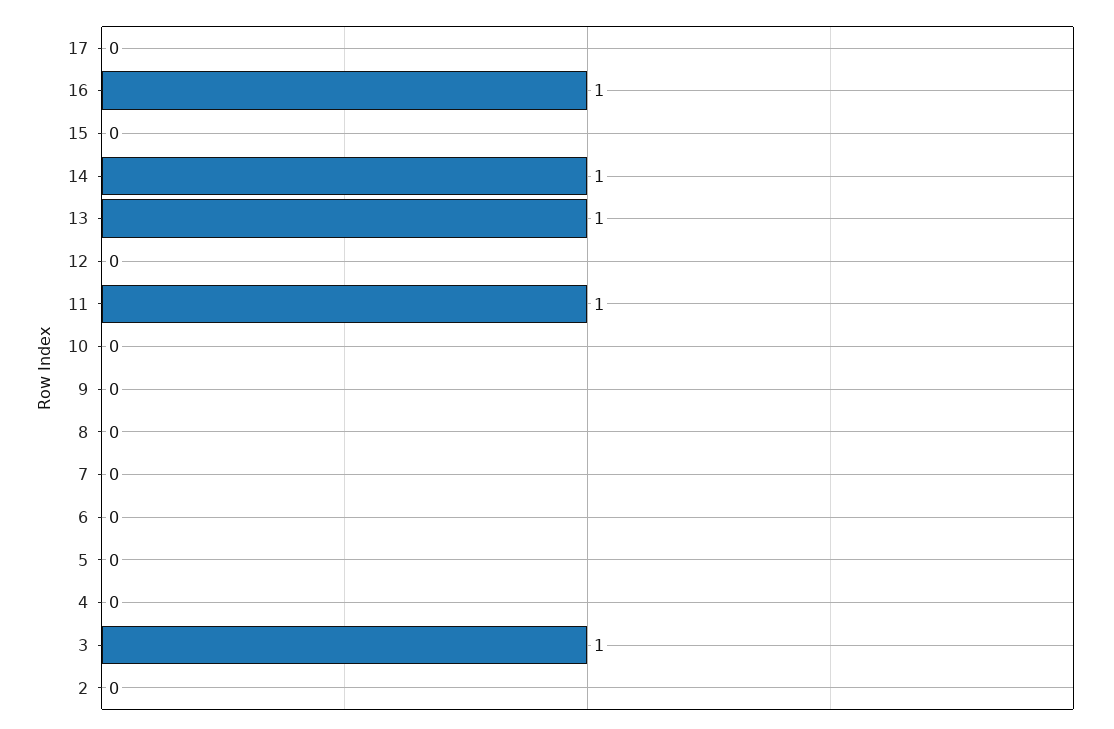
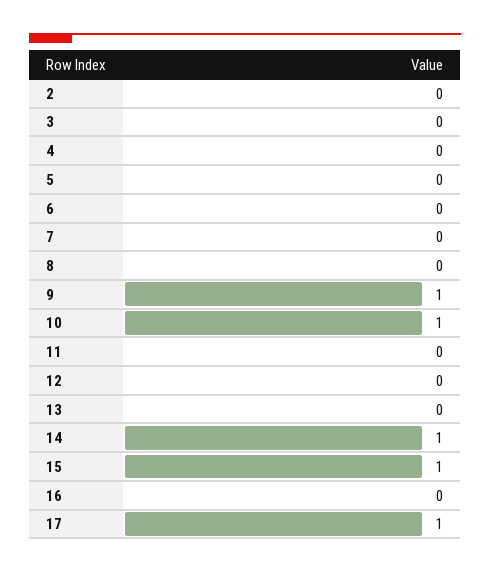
17: 0 -> 1
16: 1 -> 0
15: 0 -> 1
13: 1 -> 0
11: 1 -> 0
10: 0 -> 1
9: 0 -> 1
3: 1 -> 0

